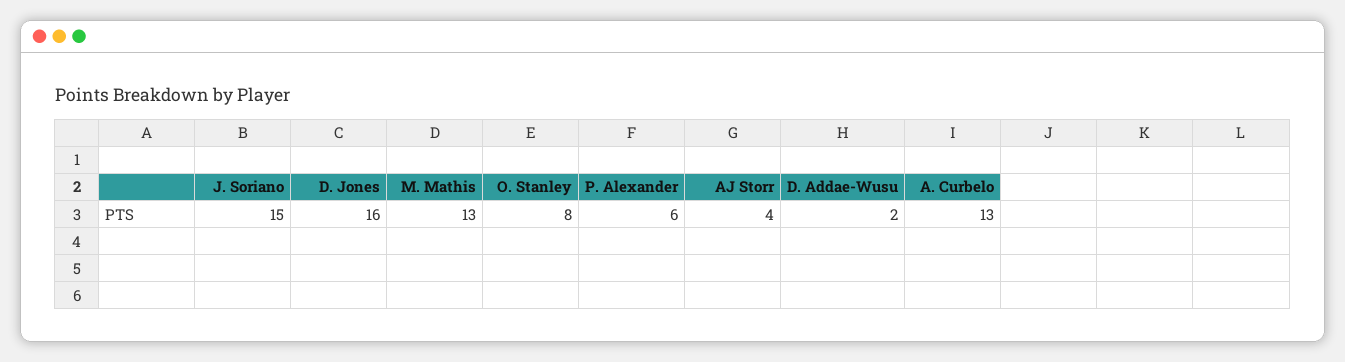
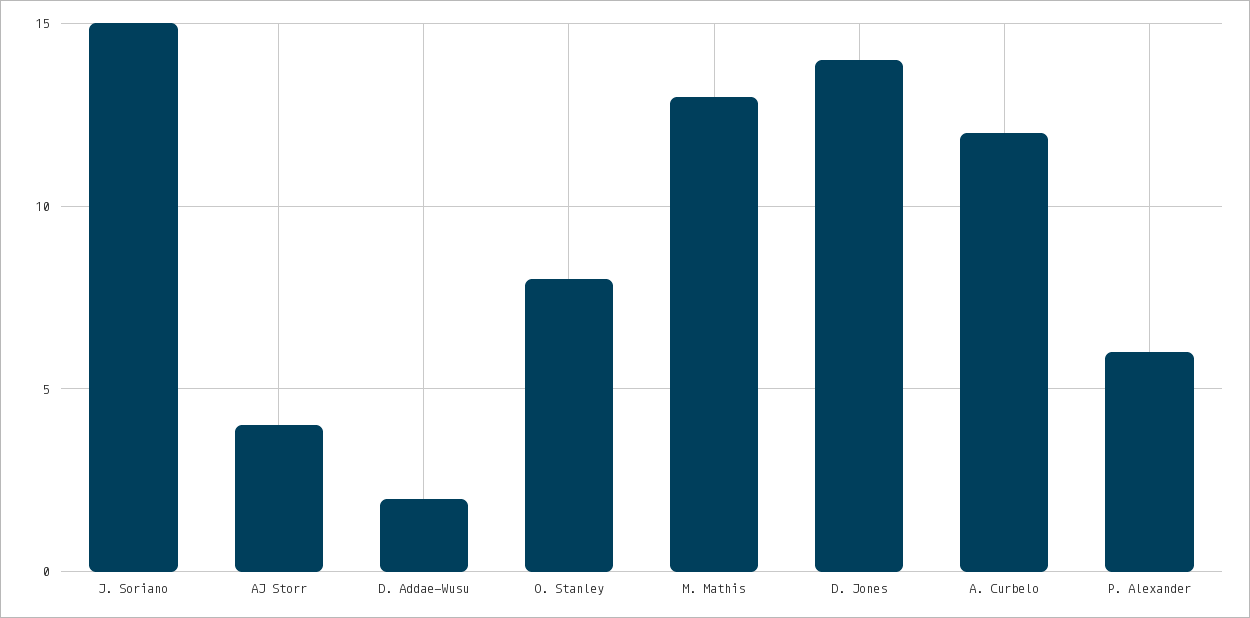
D. Jones: 16 -> 14
A. Curbelo: 13 -> 12

